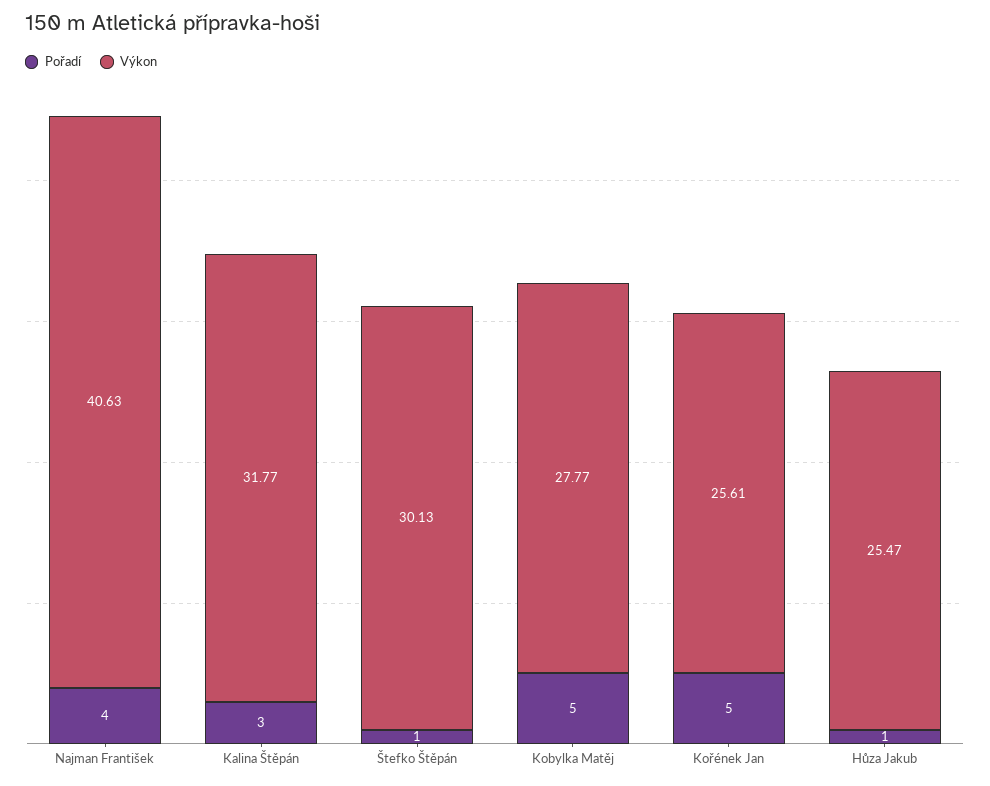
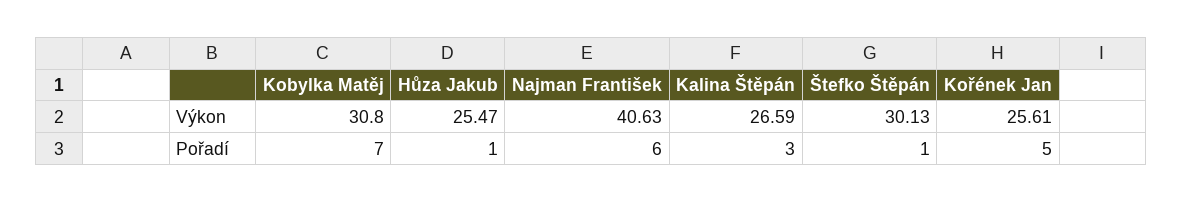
Pořadí, Najman František: 4 -> 6
Výkon, Kalina Štěpán: 31.77 -> 26.59
Pořadí, Kobylka Matěj: 5 -> 7
Výkon, Kobylka Matěj: 27.77 -> 30.8

